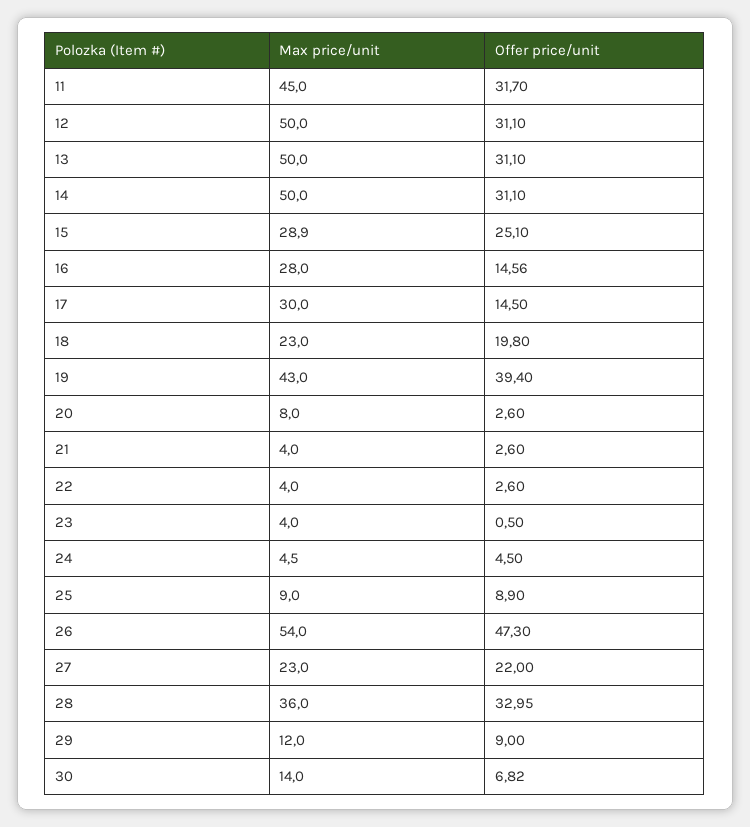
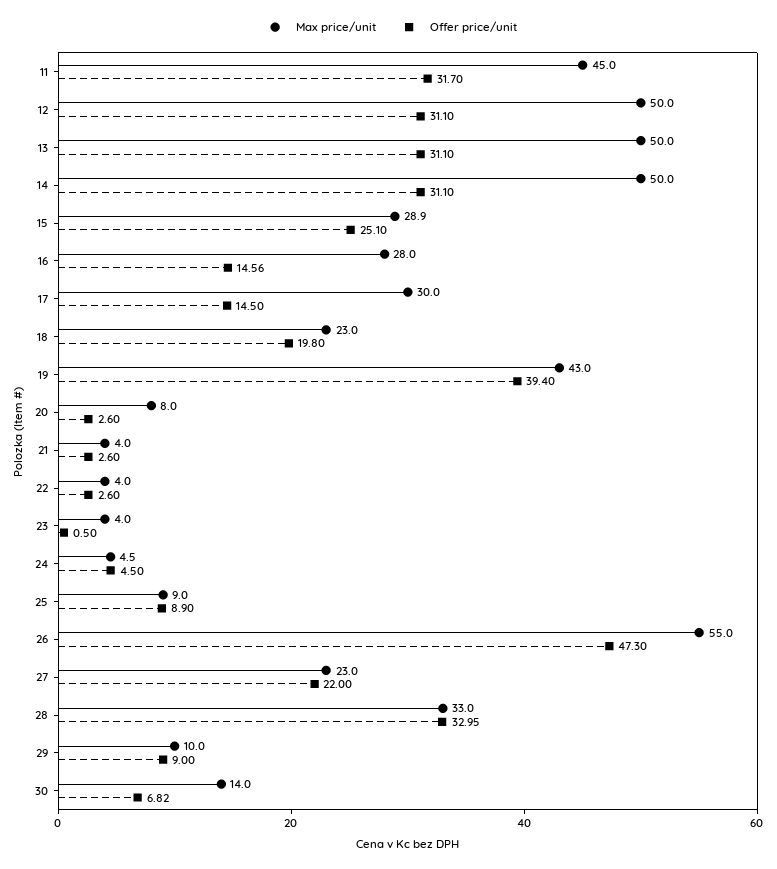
Max price/unit, 26: 54 -> 55
Max price/unit, 28: 36 -> 33
Max price/unit, 29: 12 -> 10

